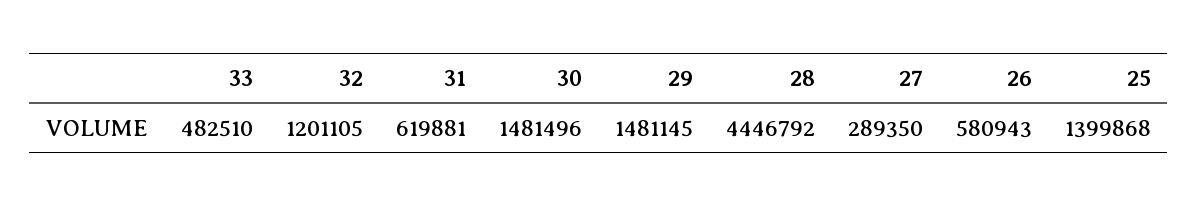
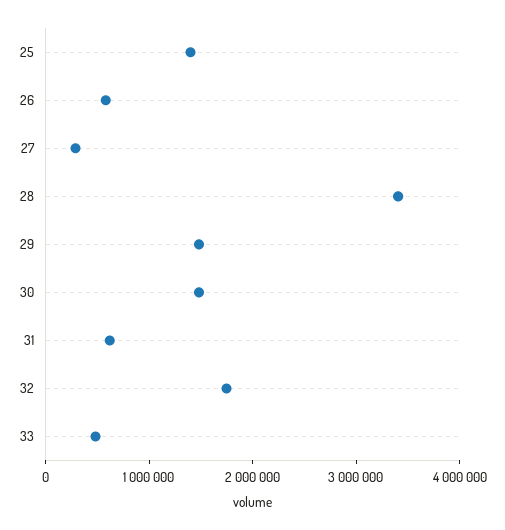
32: 1201105 -> 1800000
28: 4446792 -> 3400000

